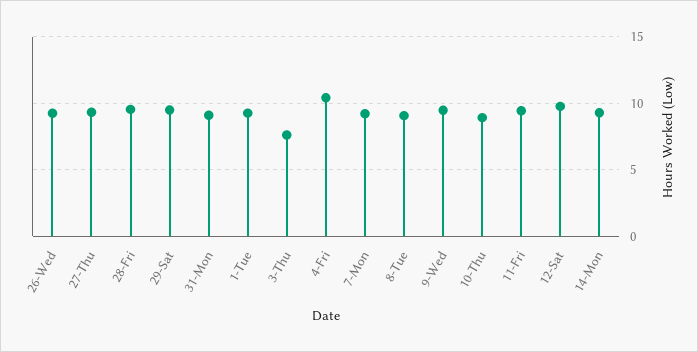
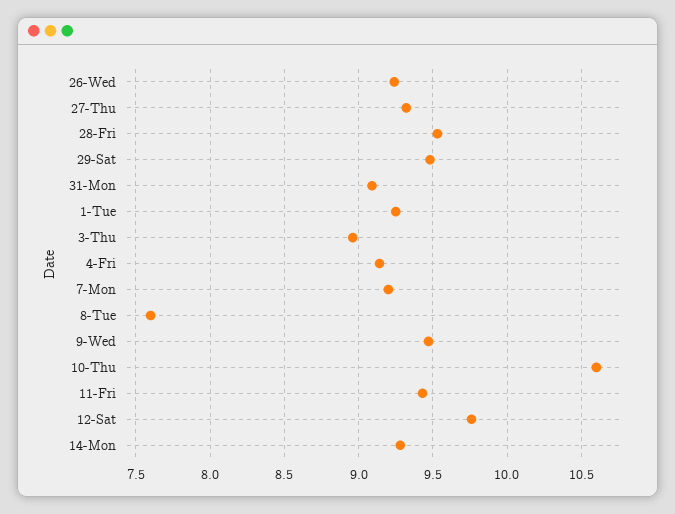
3-Thu: 7.5 -> 8.95
4-Fri: 10.5 -> 9.15
8-Tue: 9 -> 7.6
10-Thu: 9 -> 10.6

